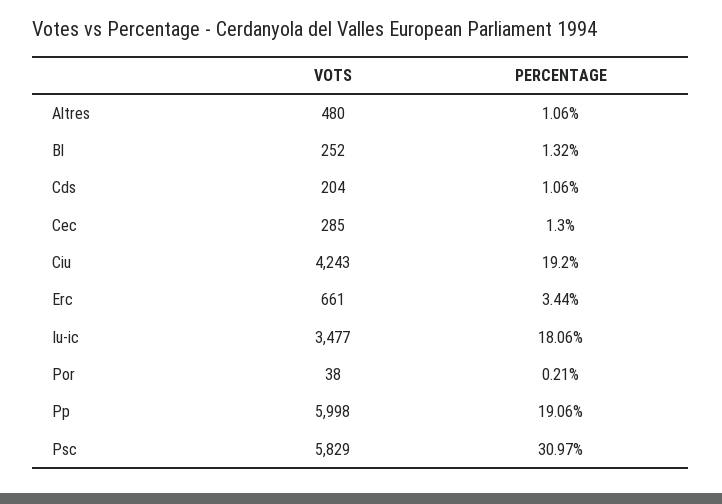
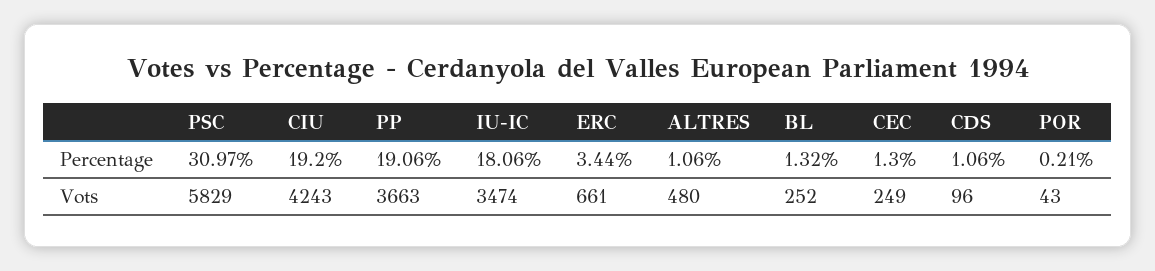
VOTS, Cds: 204 -> 96
VOTS, Cec: 285 -> 249
VOTS, Iu-ic: 3477 -> 3474
VOTS, Por: 38 -> 43
VOTS, Pp: 5998 -> 3663

